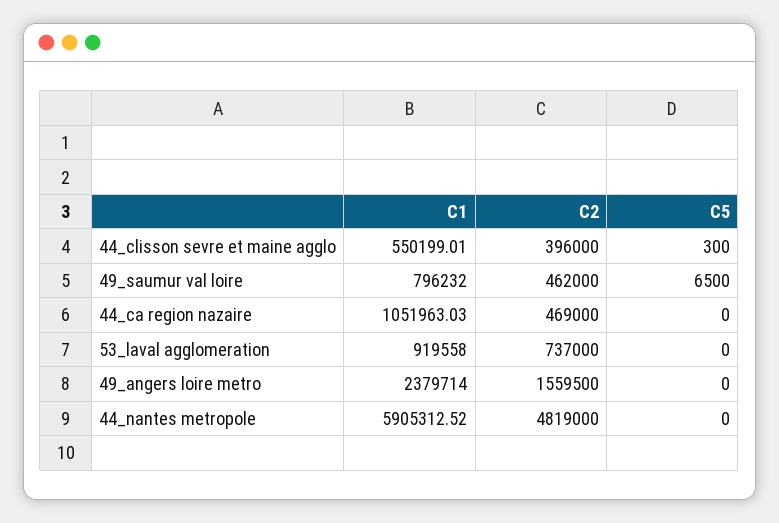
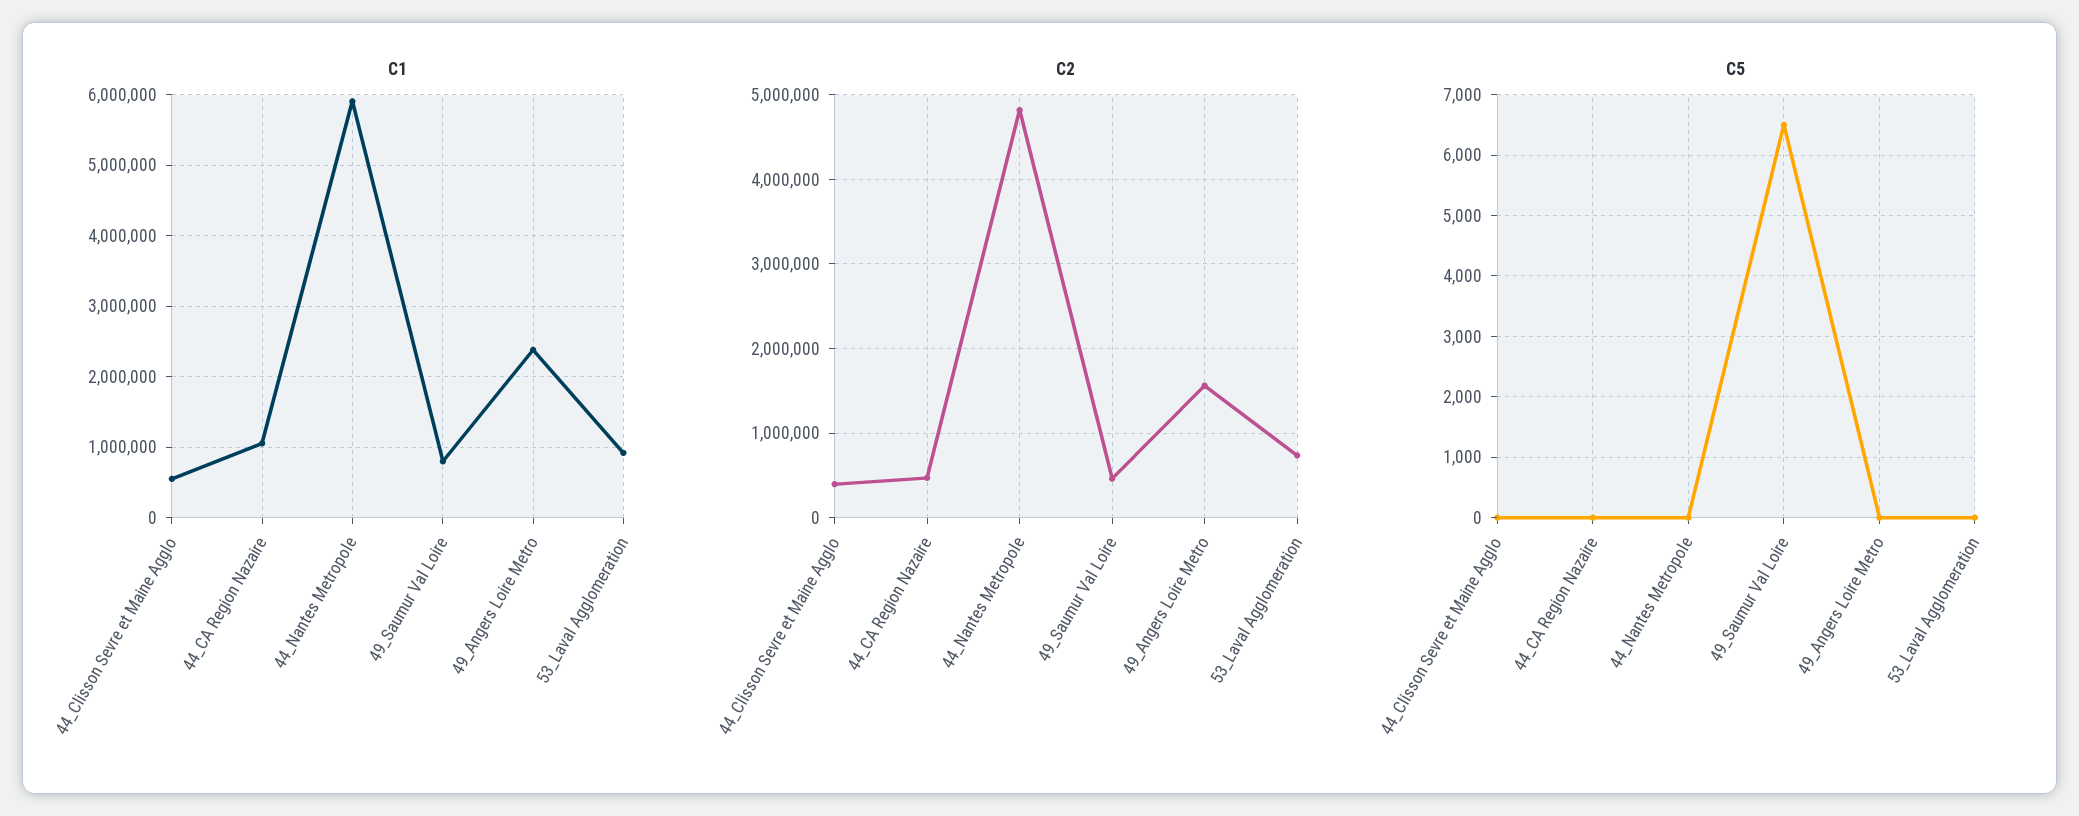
C5, 44_clisson sevre et maine agglo: 300 -> 0

